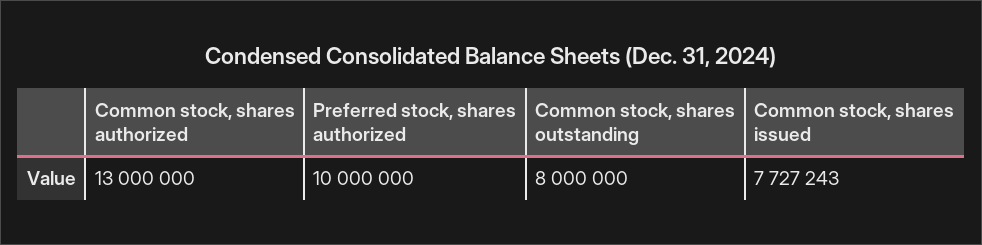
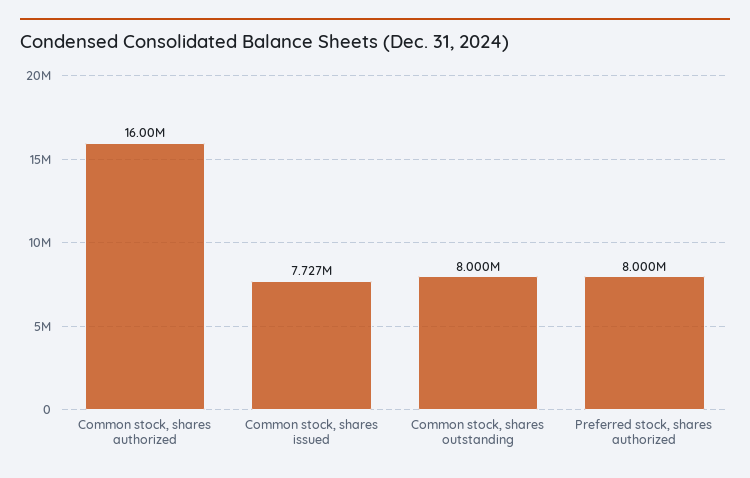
Common stock, shares authorized: 13000000 -> 16000000
Preferred stock, shares authorized: 10000000 -> 8000000

